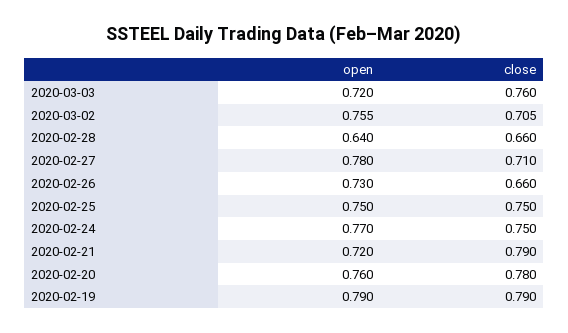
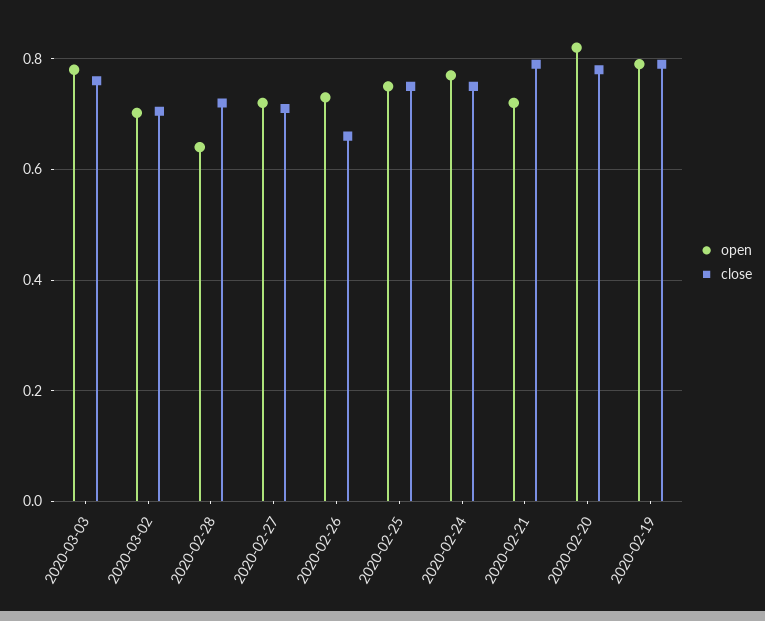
open, 2020-03-03: 0.72 -> 0.78
open, 2020-03-02: 0.755 -> 0.7
close, 2020-02-28: 0.66 -> 0.72
open, 2020-02-27: 0.78 -> 0.72
open, 2020-02-20: 0.76 -> 0.82

